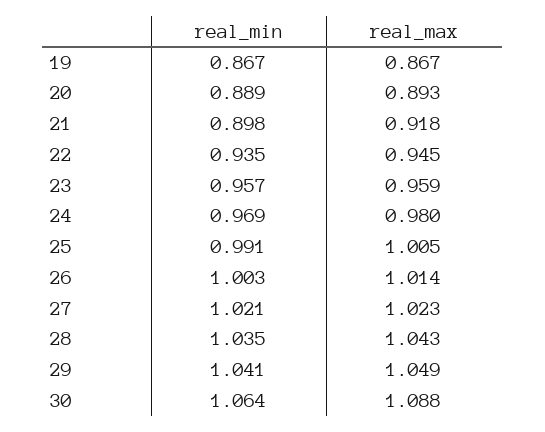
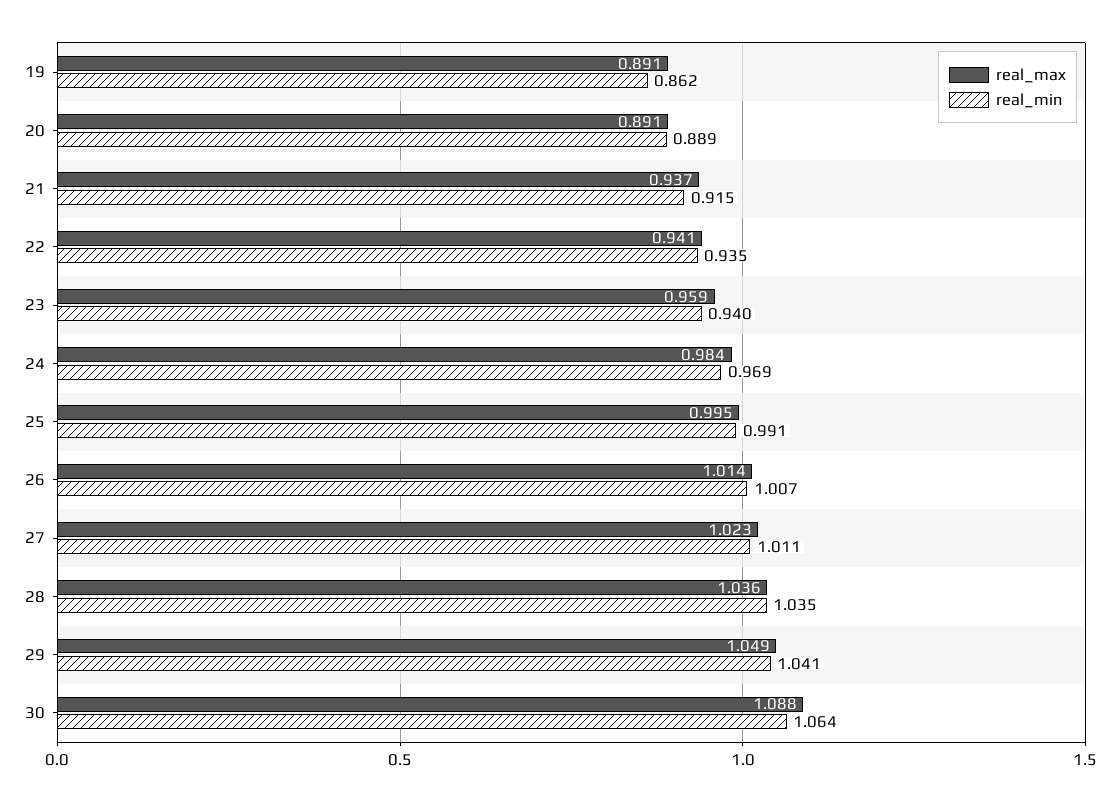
real_min, 19: 0.867 -> 0.862
real_max, 19: 0.867 -> 0.891
real_max, 20: 0.893 -> 0.891
real_min, 21: 0.898 -> 0.915
real_max, 21: 0.918 -> 0.937
real_max, 22: 0.945 -> 0.941
real_min, 23: 0.957 -> 0.94
real_max, 24: 0.98 -> 0.984
real_max, 25: 1.005 -> 0.995
real_min, 26: 1.003 -> 1.007
real_min, 27: 1.021 -> 1.011
real_max, 28: 1.043 -> 1.036

